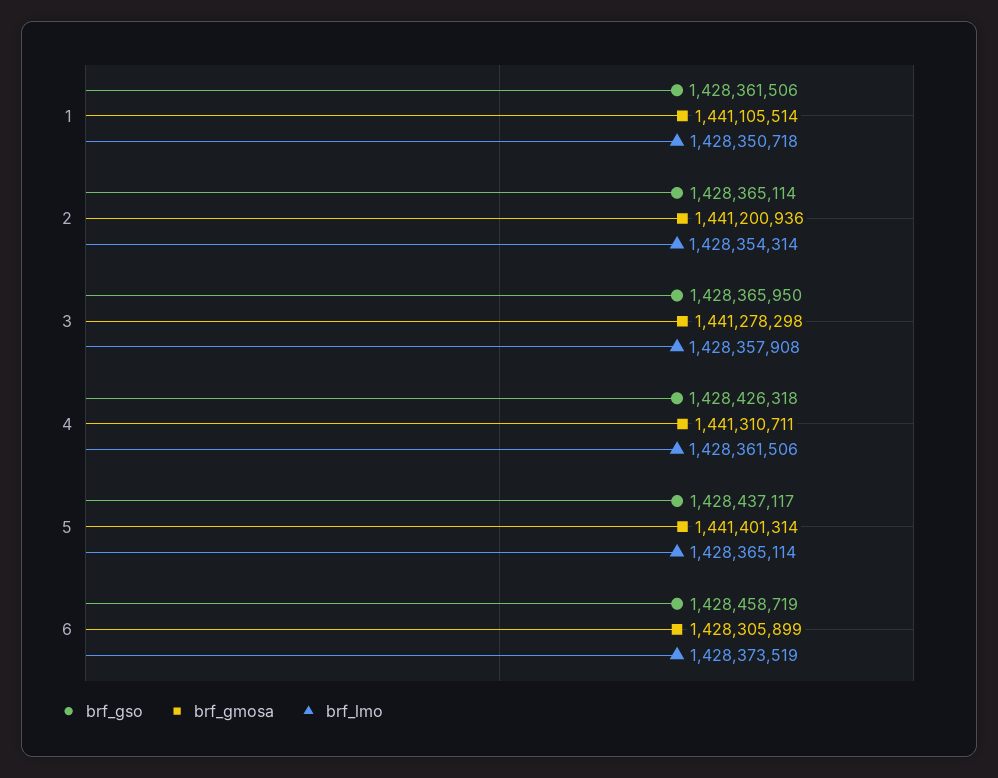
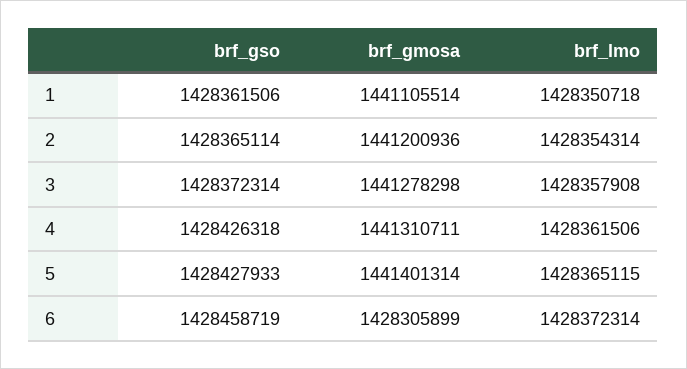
brf_gso, 3: 1428365950 -> 1428372314
brf_gso, 5: 1428437117 -> 1428427933
brf_lmo, 5: 1428365114 -> 1428365115
brf_lmo, 6: 1428373519 -> 1428372314

